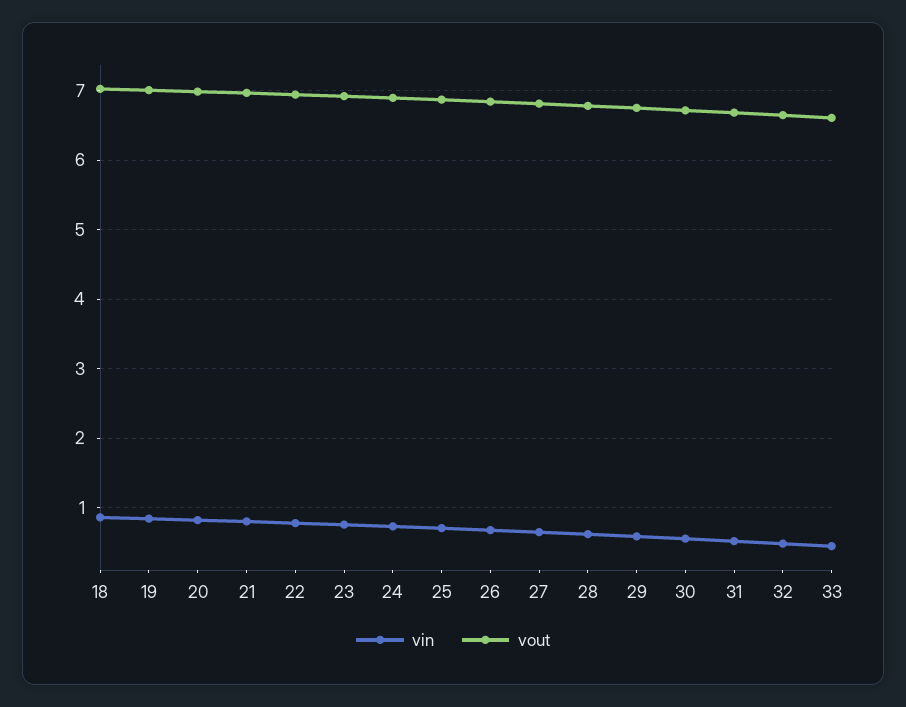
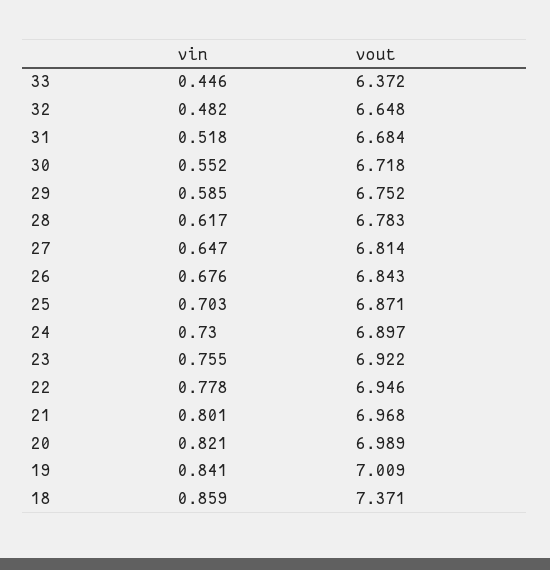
vout, 18: 7 -> 7.371
vout, 33: 6.6 -> 6.372

